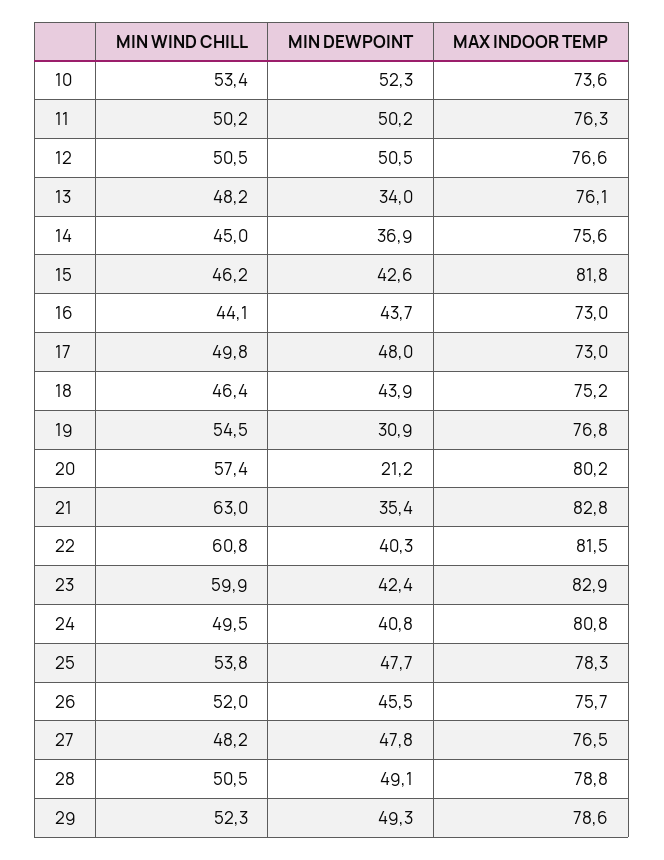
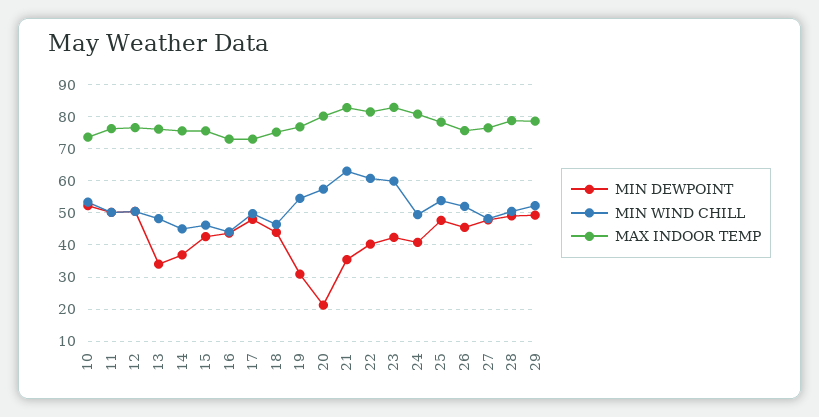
MAX INDOOR TEMP, 15: 81.8 -> 76

